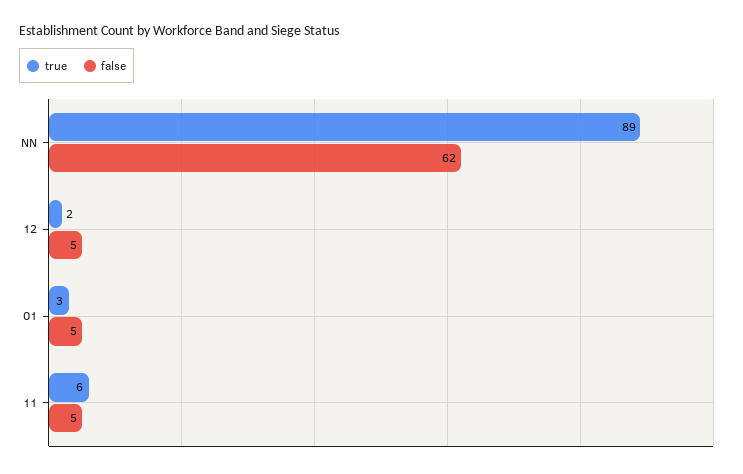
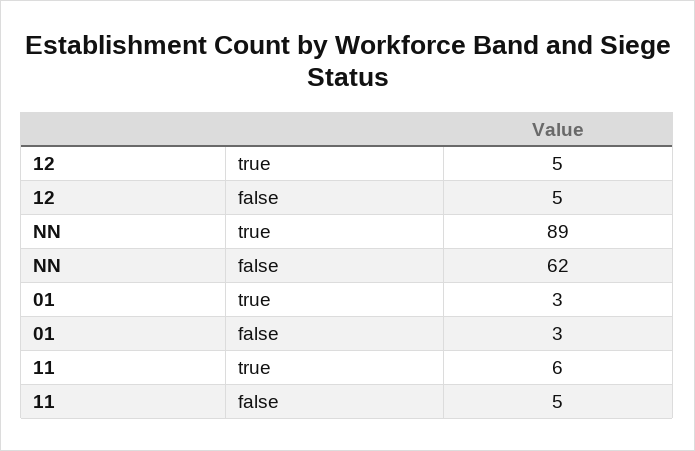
true, 12: 2 -> 5
false, 01: 5 -> 3

